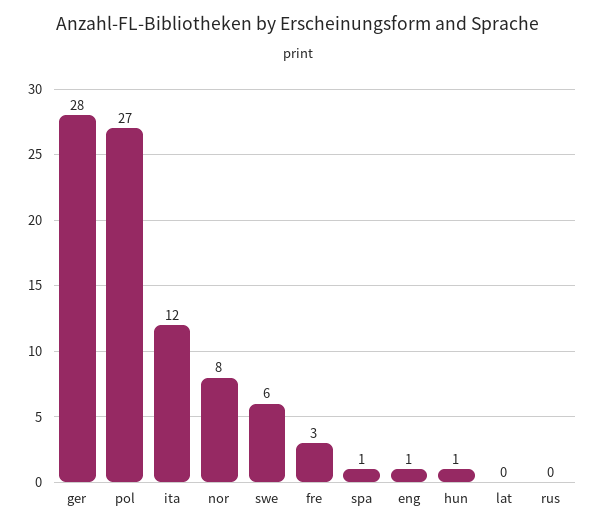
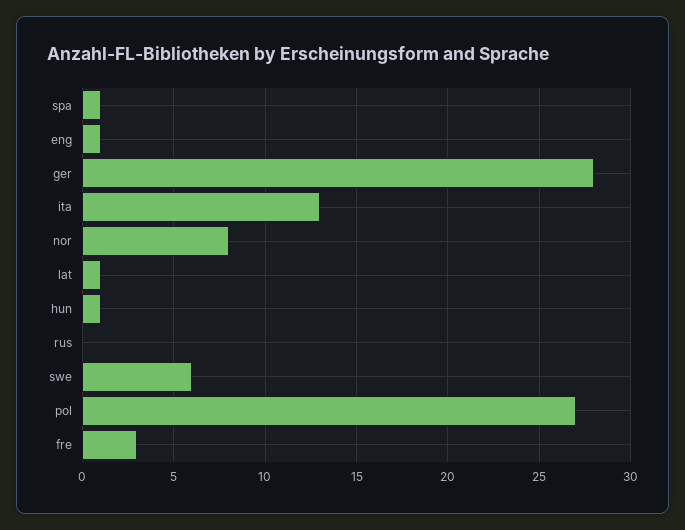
ita: 12 -> 13
lat: 0 -> 1

